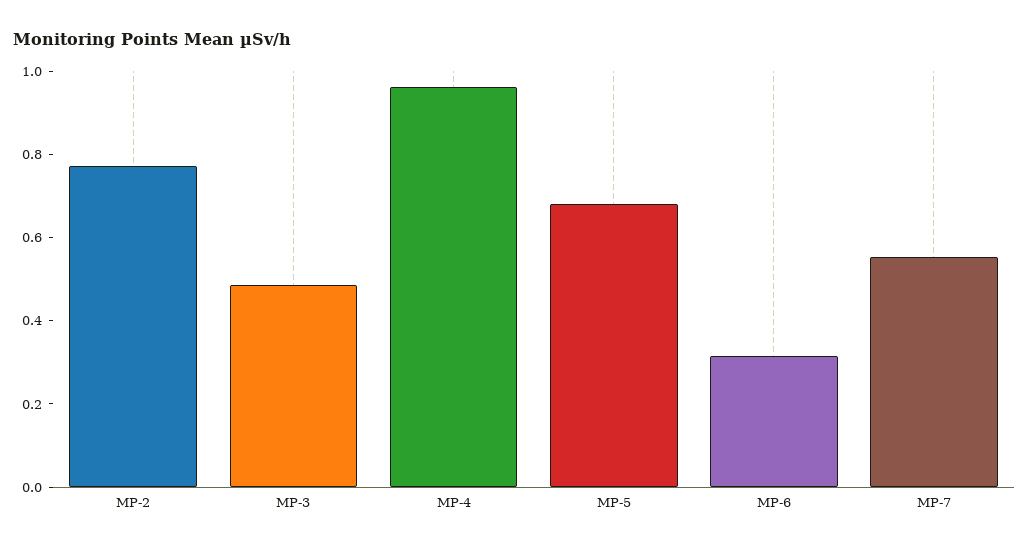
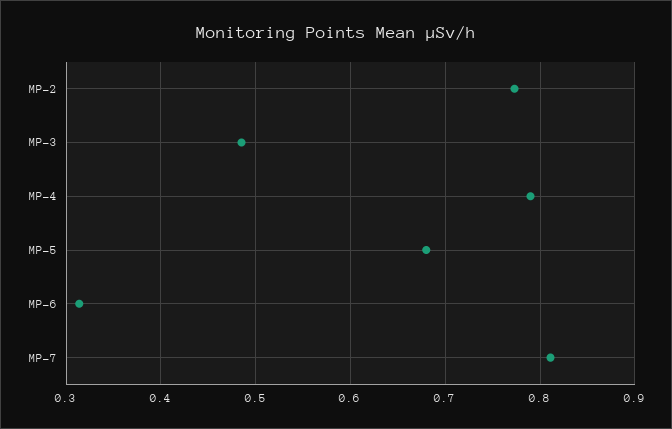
MP-4: 0.95 -> 0.79
MP-7: 0.55 -> 0.81

